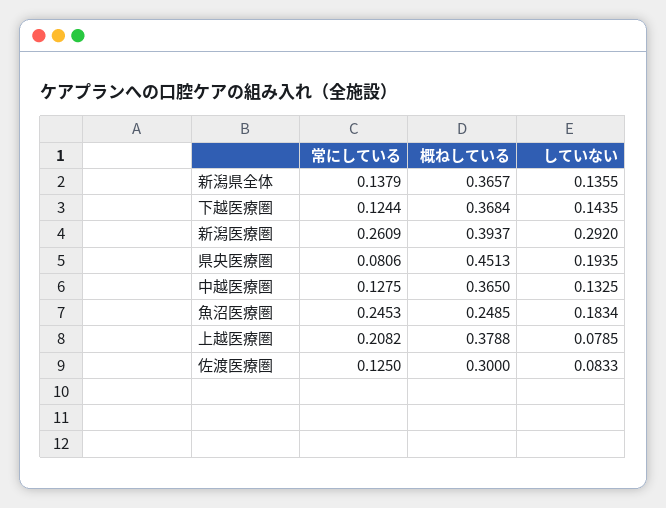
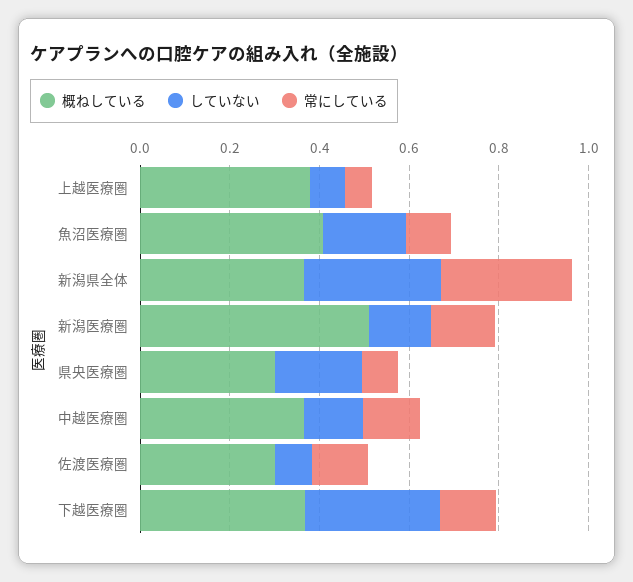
常にしている, 新潟県全体: 0.1379 -> 0.3
していない, 新潟県全体: 0.1355 -> 0.3
していない, 下越医療圏: 0.1435 -> 0.3
常にしている, 新潟医療圏: 0.2609 -> 0.15
概ねしている, 新潟医療圏: 0.3937 -> 0.5
していない, 新潟医療圏: 0.292 -> 0.15
概ねしている, 県央医療圏: 0.4513 -> 0.3
常にしている, 魚沼医療圏: 0.2453 -> 0.1
概ねしている, 魚沼医療圏: 0.2485 -> 0.4
常にしている, 上越医療圏: 0.2082 -> 0.05

